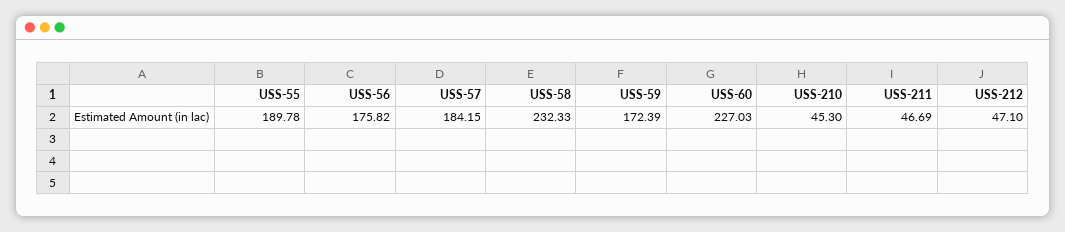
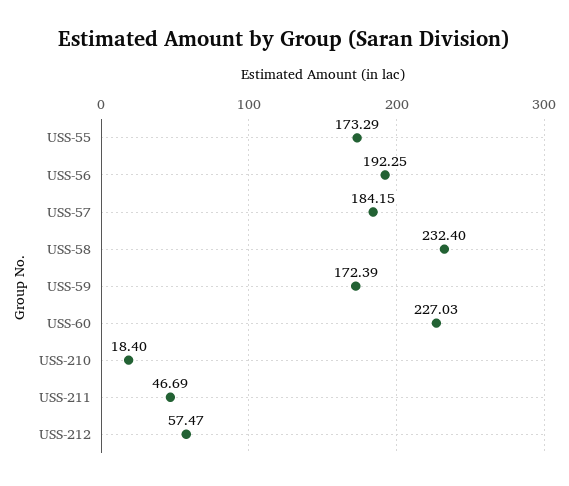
USS-55: 189.78 -> 173.29
USS-56: 175.82 -> 192.25
USS-58: 232.33 -> 232.4
USS-210: 45.3 -> 18.4
USS-212: 47.1 -> 57.47

